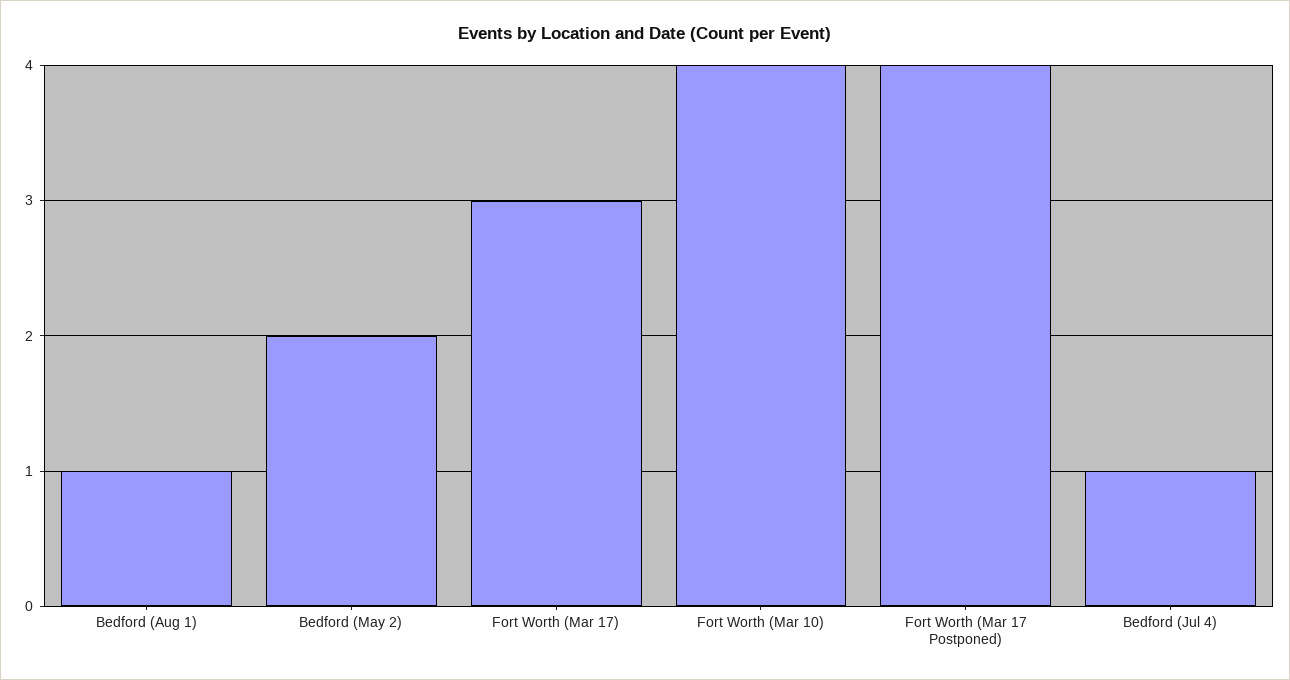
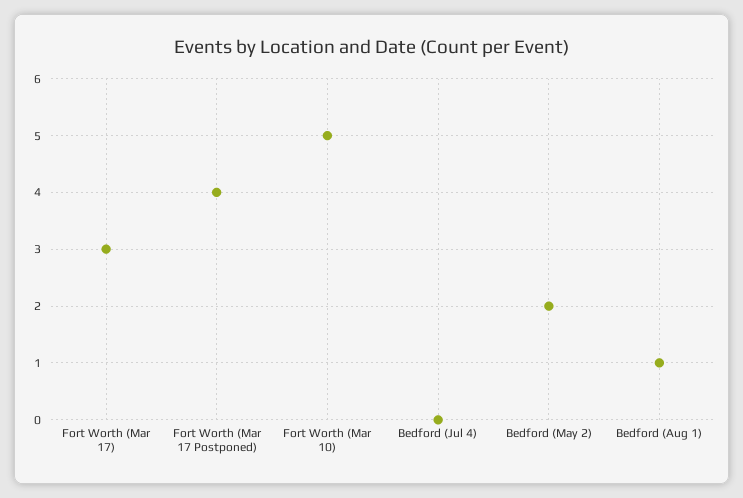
Fort Worth (Mar 10): 4 -> 5
Bedford (Jul 4): 1 -> 0

